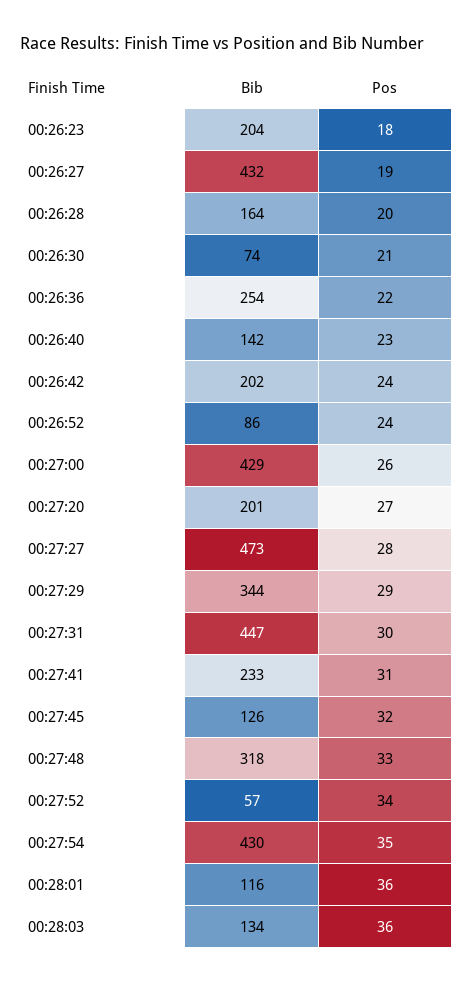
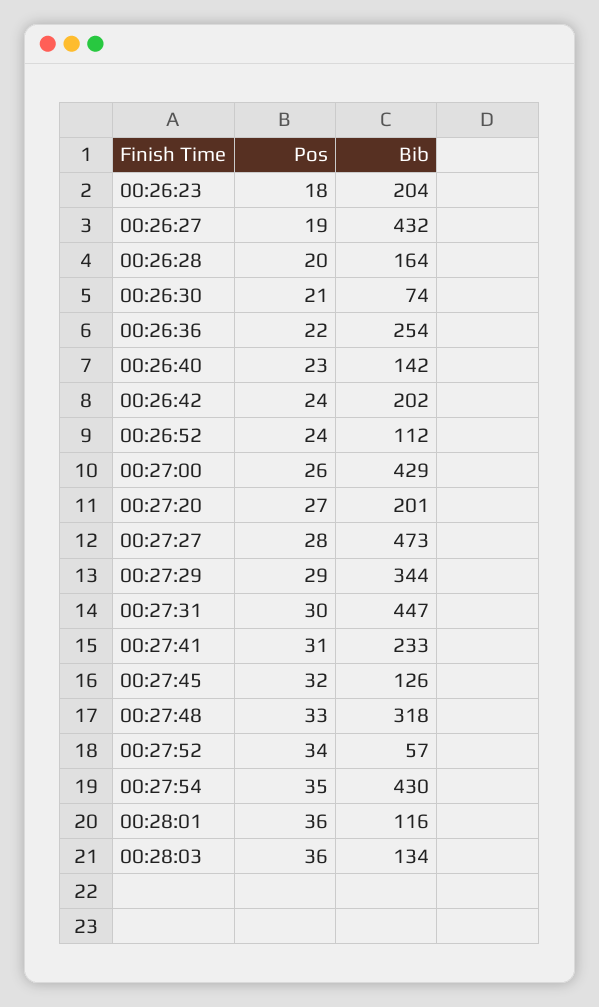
Bib, 00:26:52: 86 -> 112

